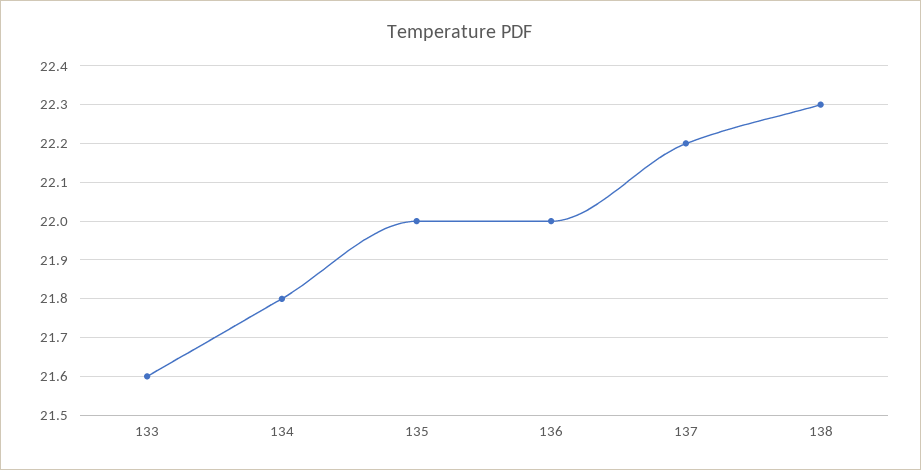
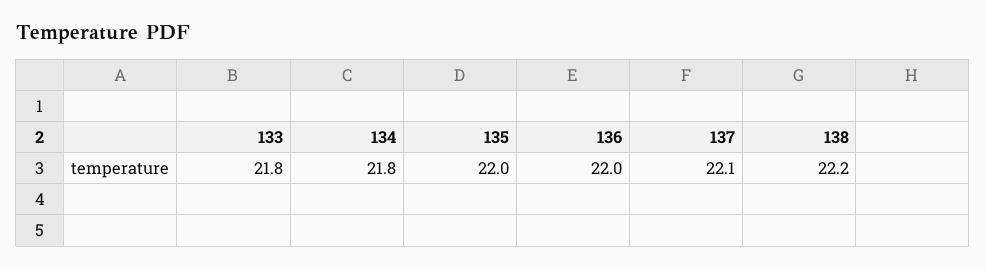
133: 21.6 -> 21.8
137: 22.2 -> 22.1
138: 22.3 -> 22.2

